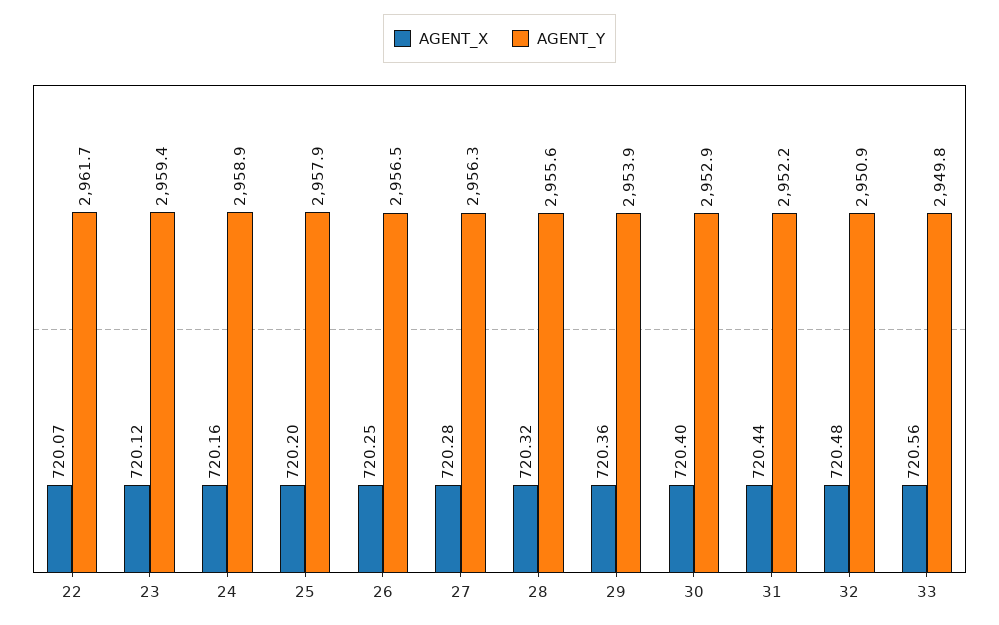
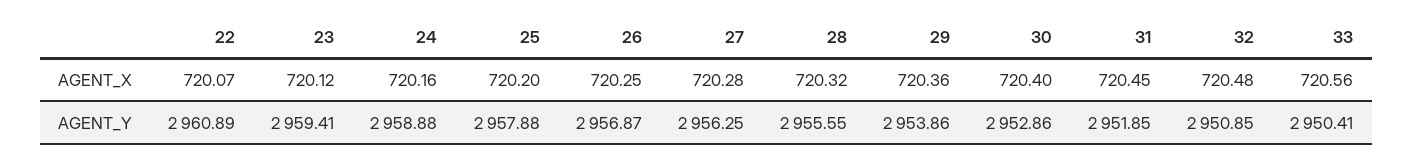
AGENT_Y, 22: 2961.7 -> 2960.89
AGENT_Y, 26: 2956.5 -> 2956.87
AGENT_X, 31: 720.44 -> 720.45
AGENT_Y, 31: 2952.2 -> 2951.85
AGENT_Y, 33: 2949.8 -> 2950.41

